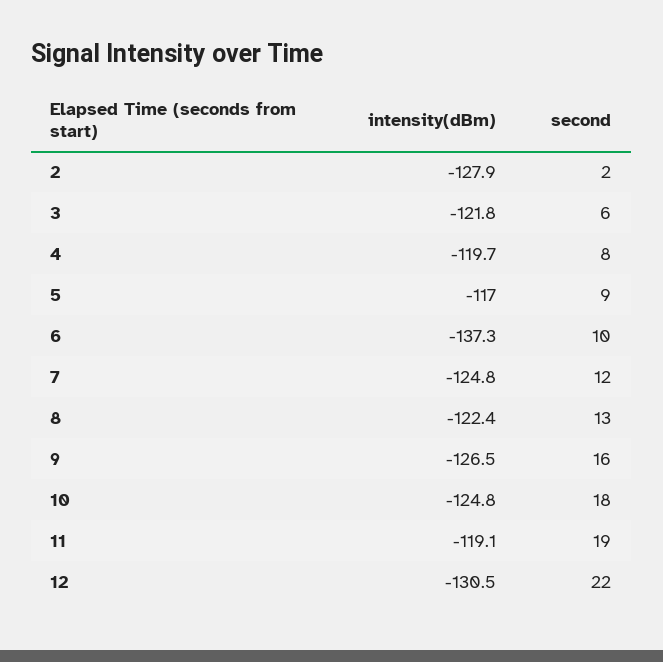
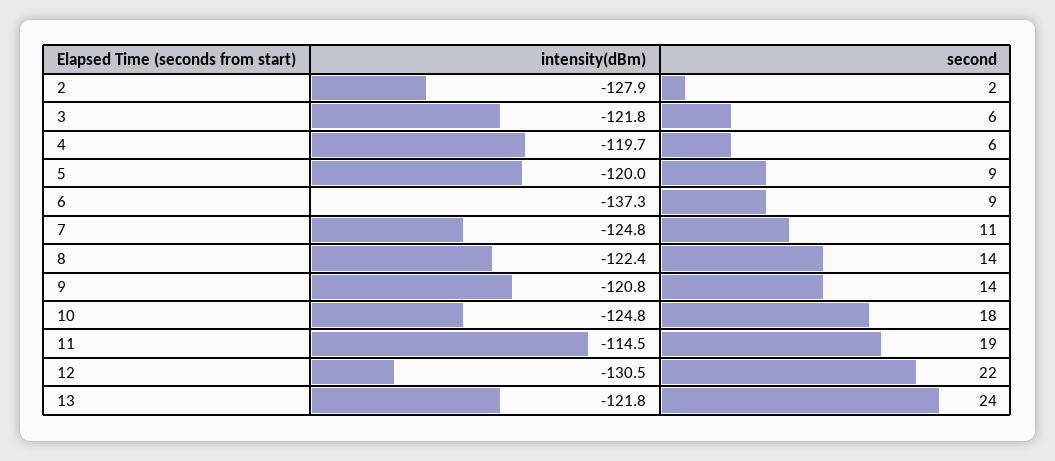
second, 4: 8 -> 6
intensity(dBm), 5: -117 -> -120
second, 6: 10 -> 9
second, 7: 12 -> 11
second, 8: 13 -> 14
intensity(dBm), 9: -126.5 -> -120.8
second, 9: 16 -> 14
intensity(dBm), 11: -119.1 -> -114.5
intensity(dBm), 13: none -> -121.8
second, 13: none -> 24

